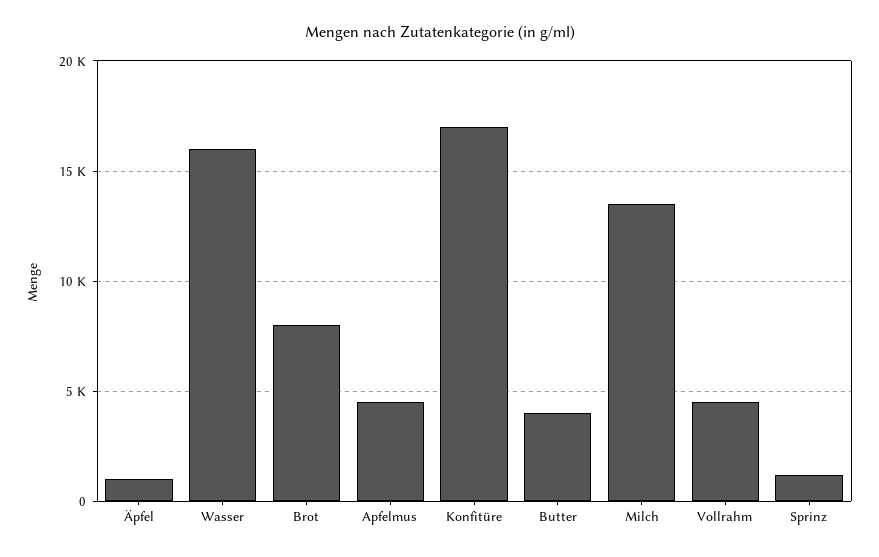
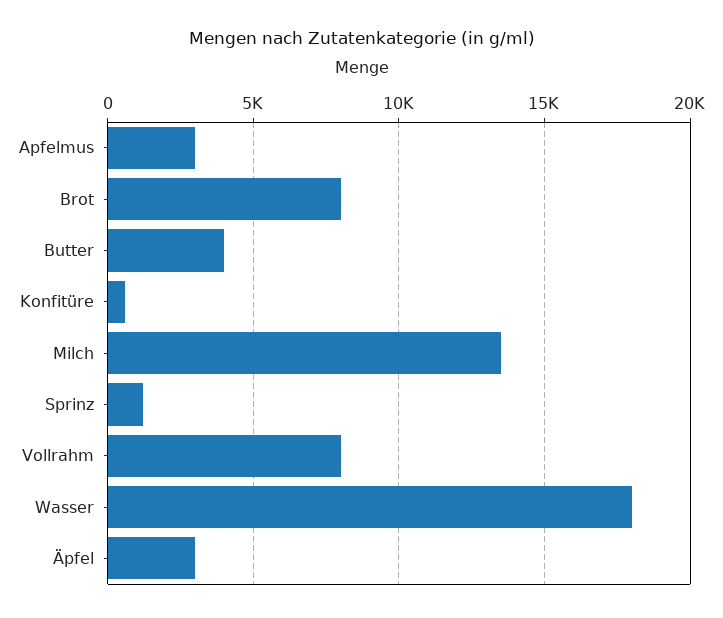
Äpfel: 1000 -> 3000
Wasser: 16000 -> 18000
Apfelmus: 4500 -> 3000
Konfitüre: 17000 -> 500
Vollrahm: 4500 -> 8000

